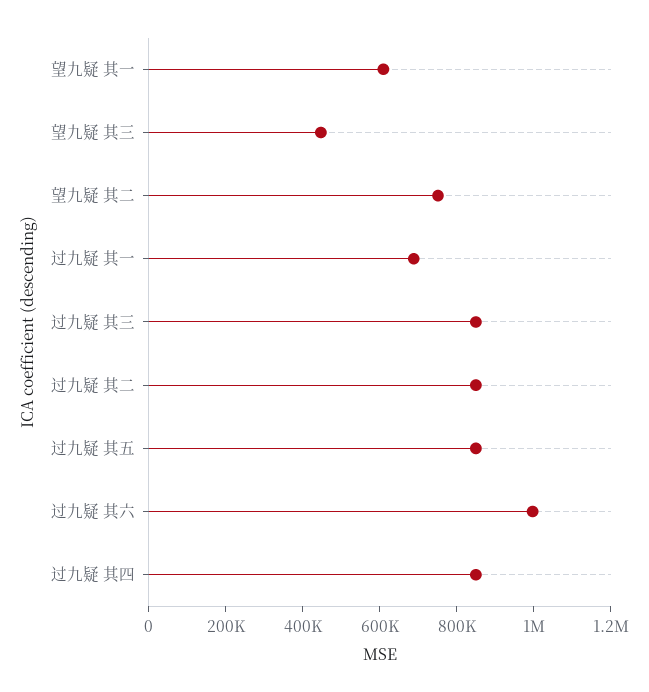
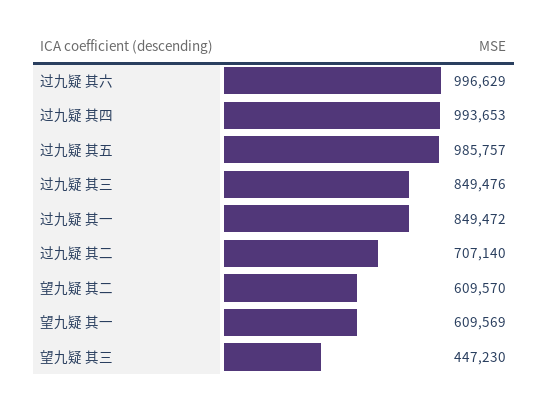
望九疑 其二: 750000 -> 609570
过九疑 其一: 700000 -> 849472
过九疑 其二: 850000 -> 707140
过九疑 其五: 850000 -> 985757
过九疑 其四: 850000 -> 993653

